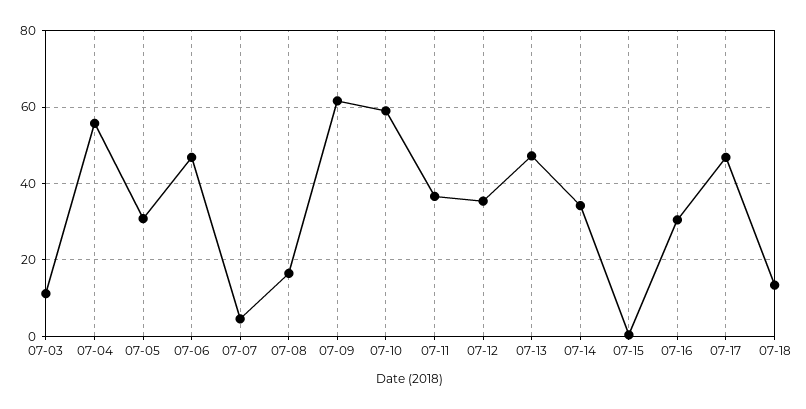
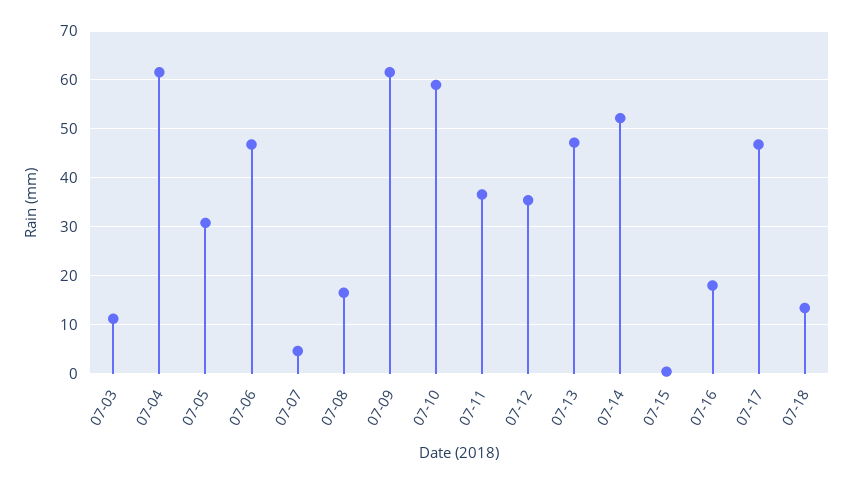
07-04: 56 -> 62
07-14: 34 -> 52
07-16: 30 -> 18

